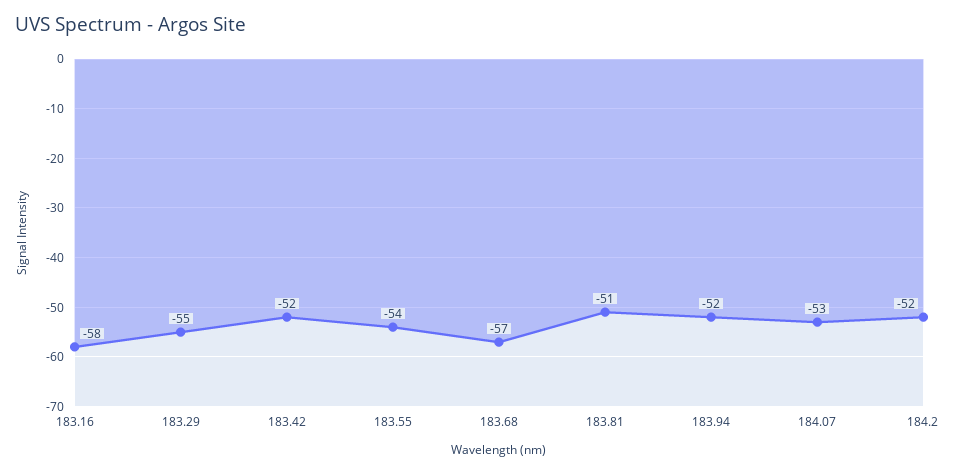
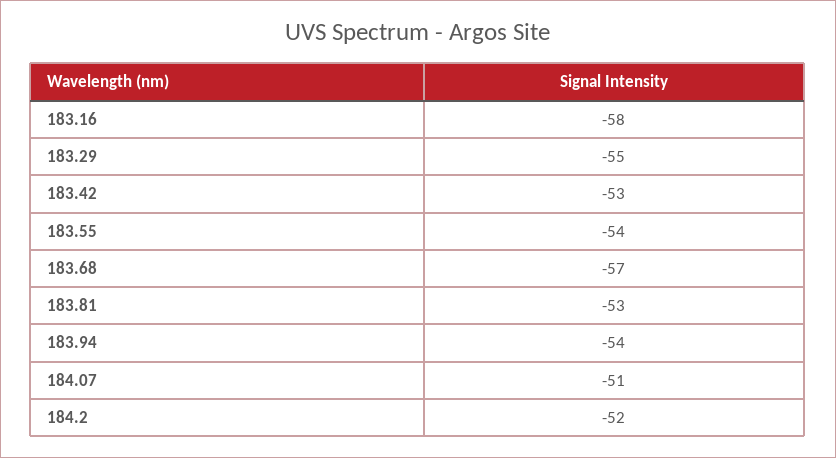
183.42: -52 -> -53
183.81: -51 -> -53
183.94: -52 -> -54
184.07: -53 -> -51

